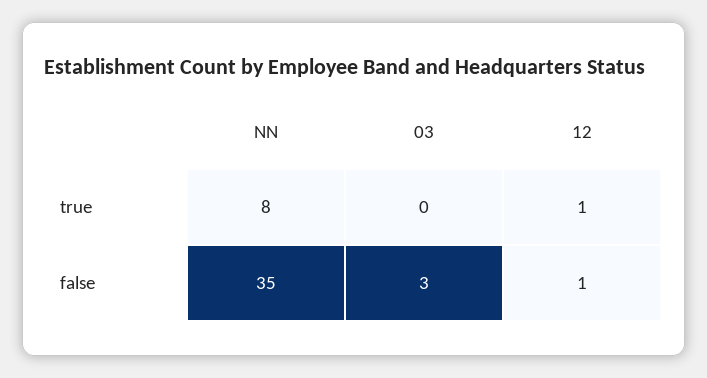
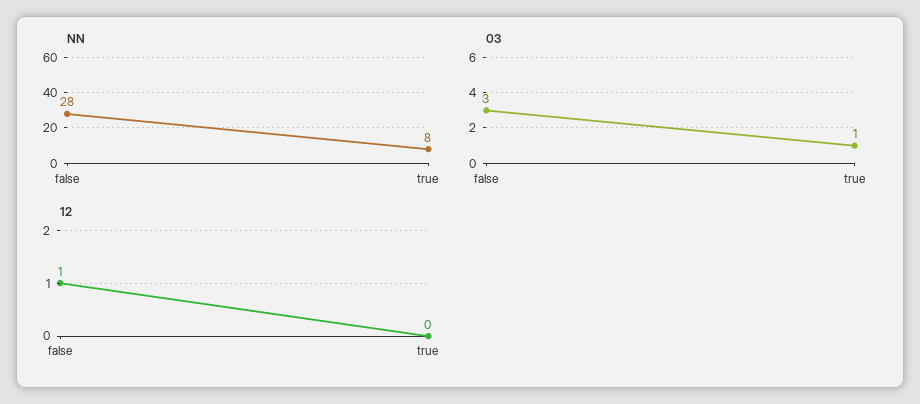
03, true: 0 -> 1
12, true: 1 -> 0
NN, false: 35 -> 28

